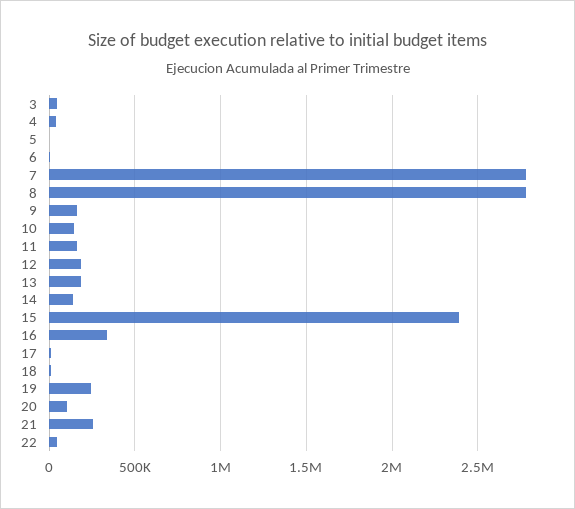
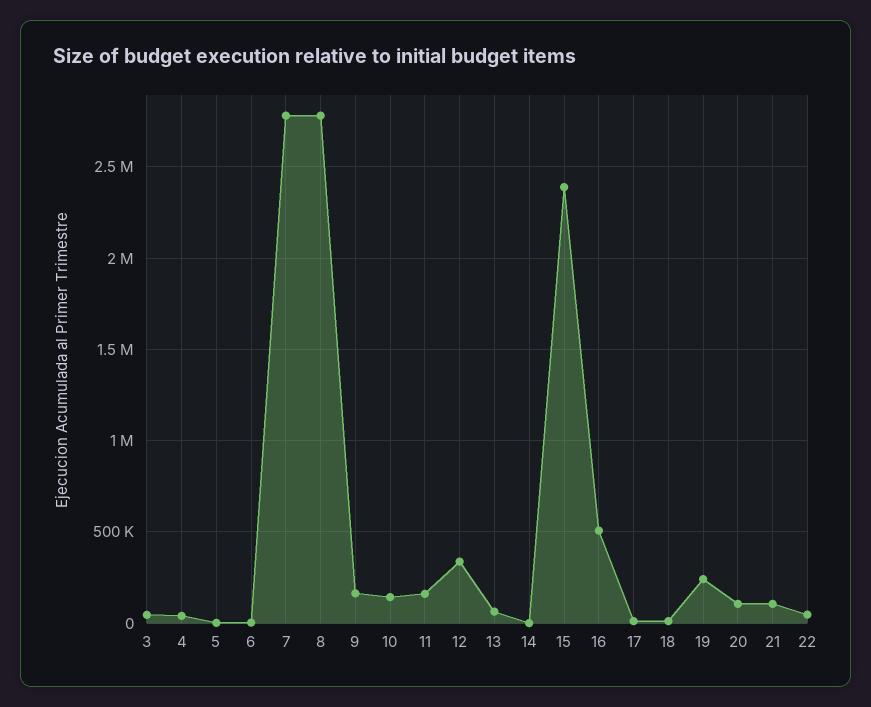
12: 200000 -> 350000
13: 200000 -> 50000
14: 150000 -> 0
16: 350000 -> 500000
21: 250000 -> 100000

